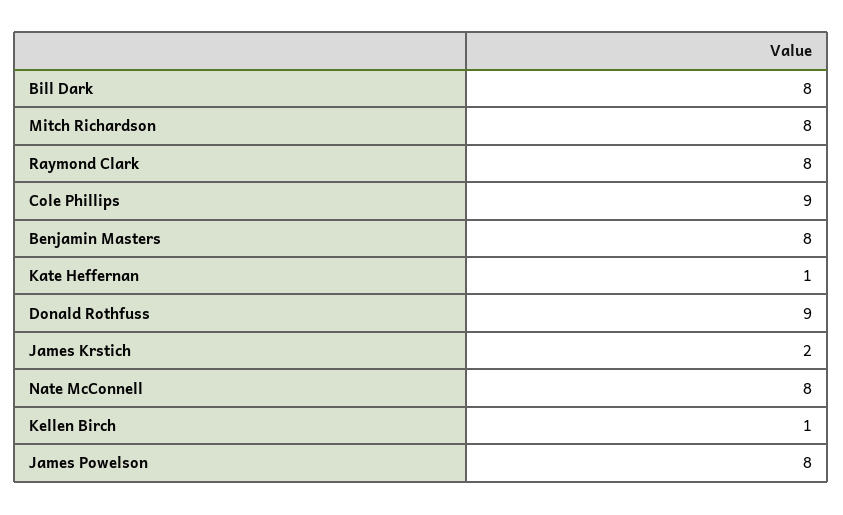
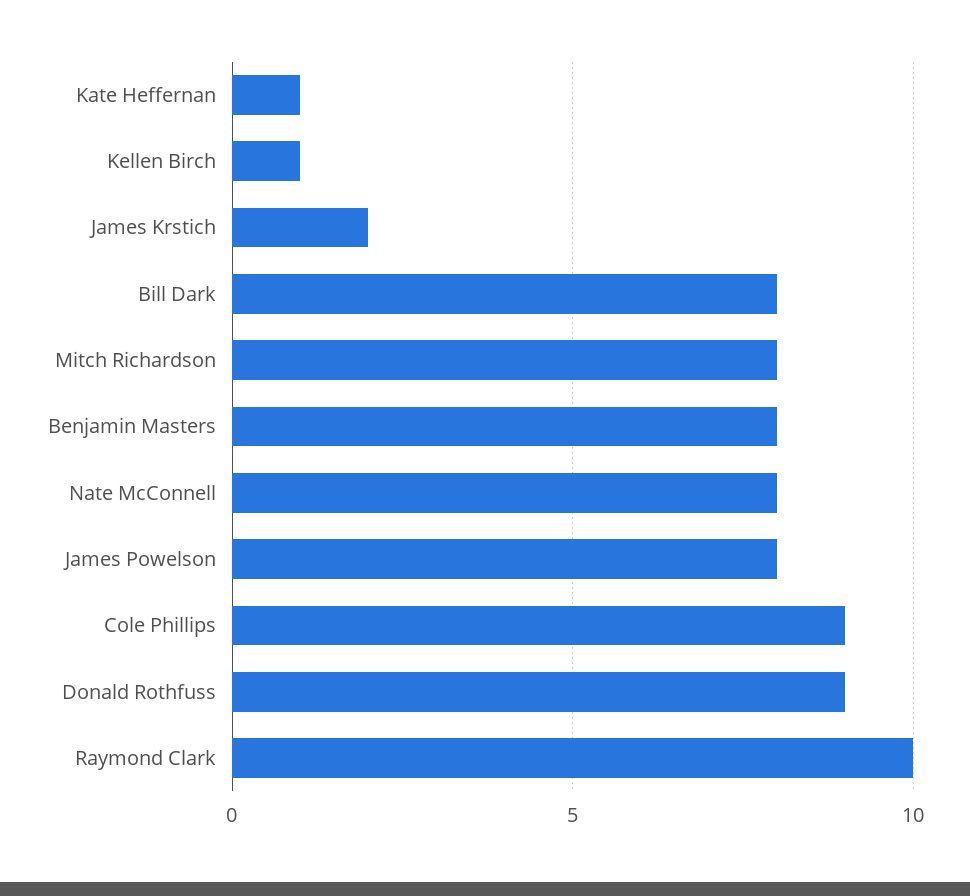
Raymond Clark: 8 -> 10

